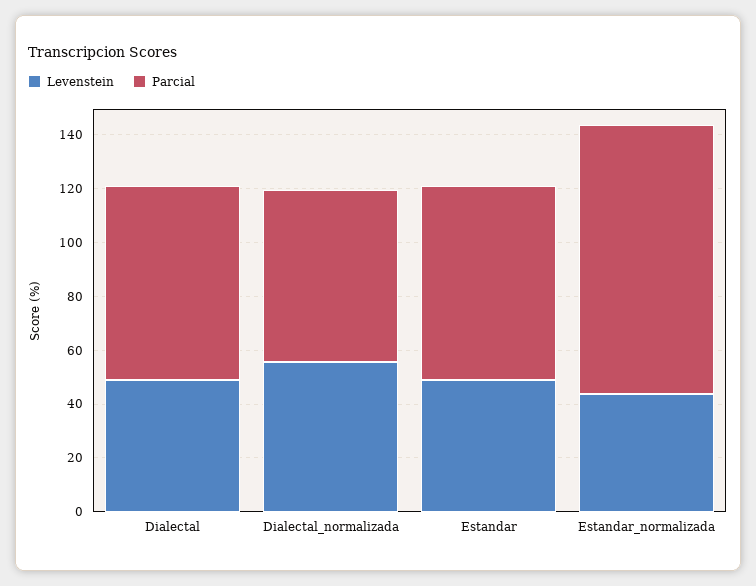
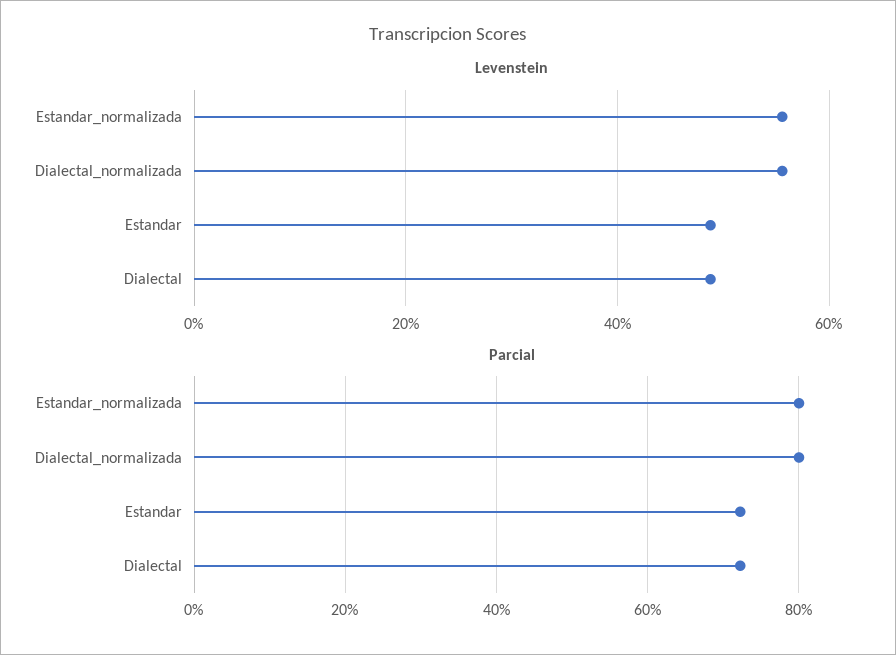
Parcial, Dialectal_normalizada: 65 -> 80
Levenstein, Estandar_normalizada: 45 -> 56
Parcial, Estandar_normalizada: 100 -> 80

